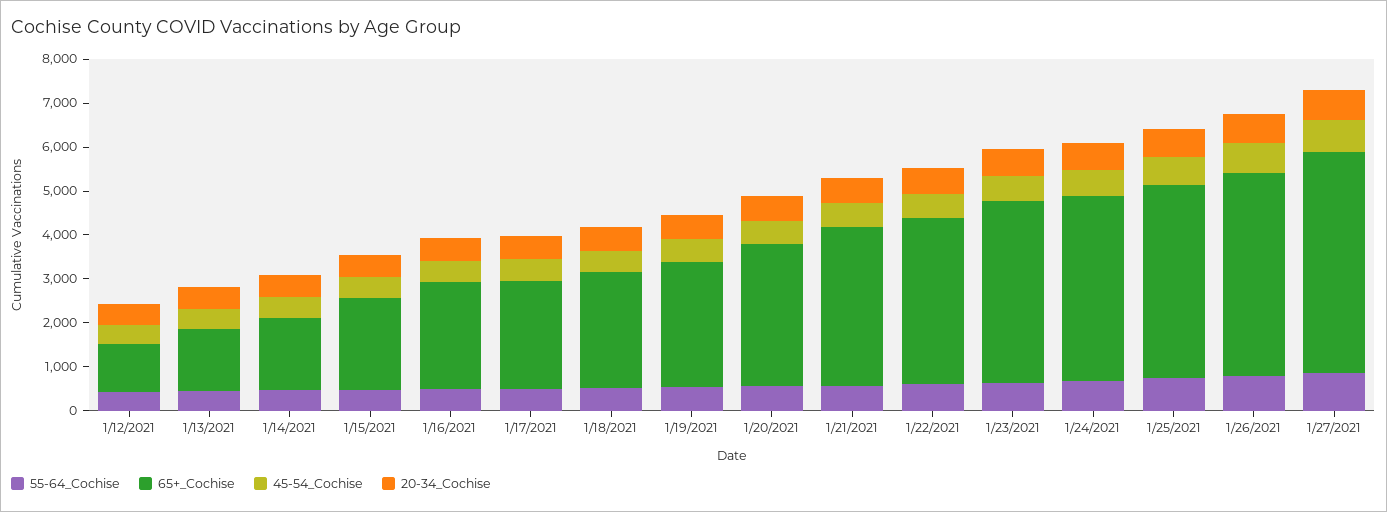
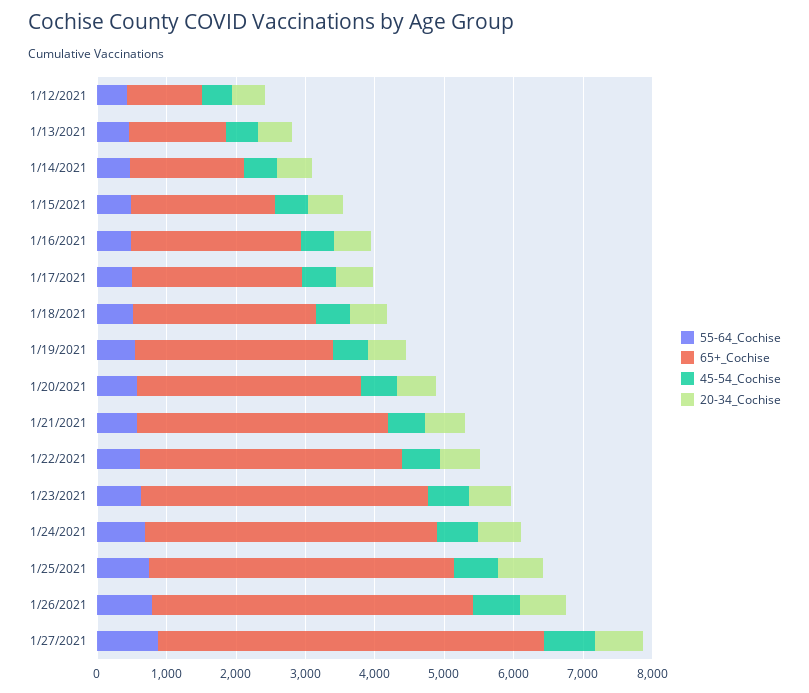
65+_Cochise, 1/27/2021: 5000 -> 5600

